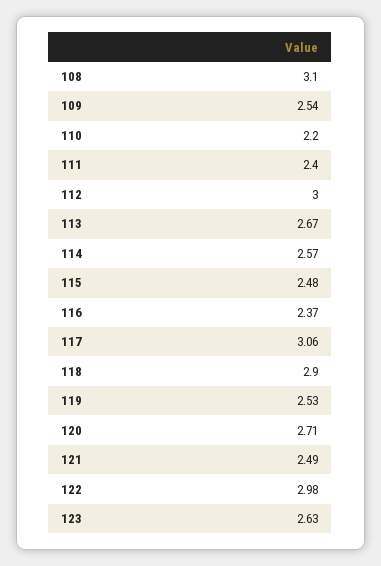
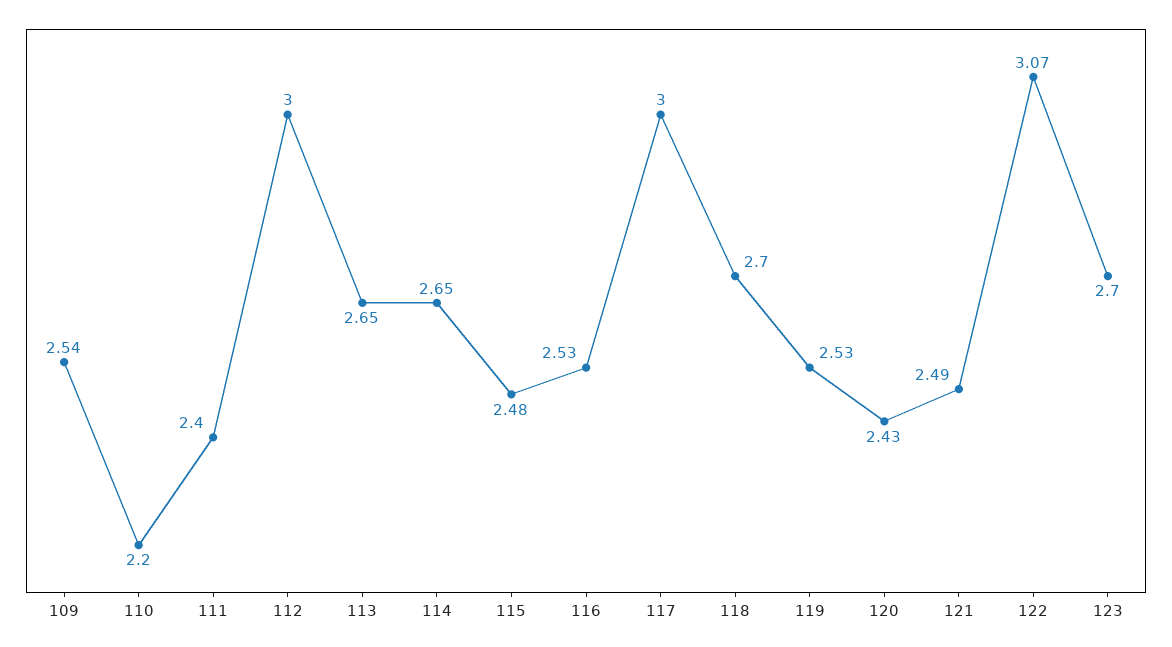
108: 3.1 -> none
113: 2.67 -> 2.65
114: 2.57 -> 2.65
116: 2.37 -> 2.53
117: 3.06 -> 3
118: 2.9 -> 2.7
120: 2.71 -> 2.43
122: 2.98 -> 3.07
123: 2.63 -> 2.7

